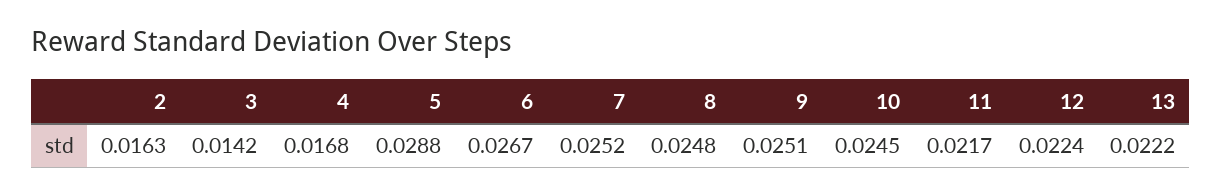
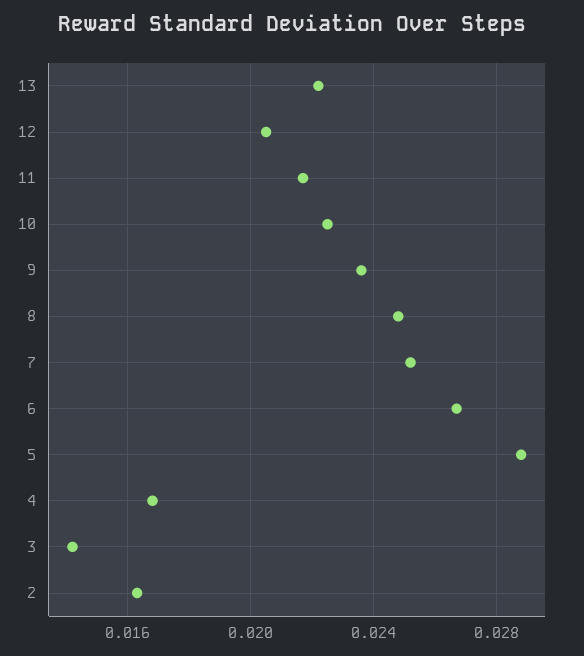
9: 0.0251 -> 0.0235
10: 0.0245 -> 0.0225
12: 0.0224 -> 0.0205

